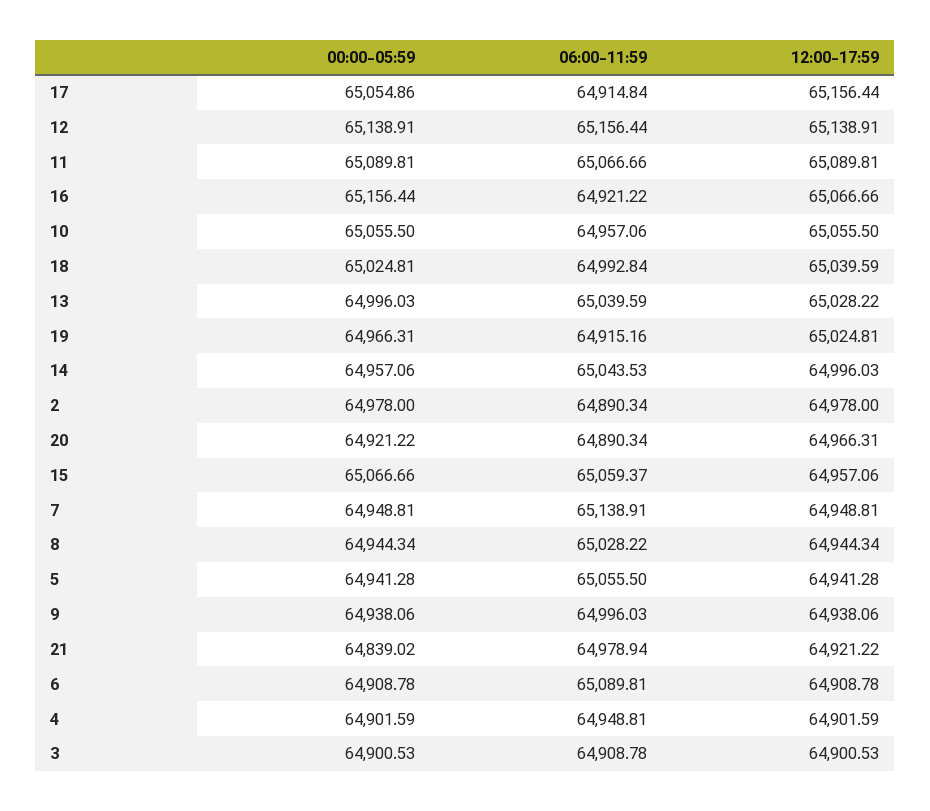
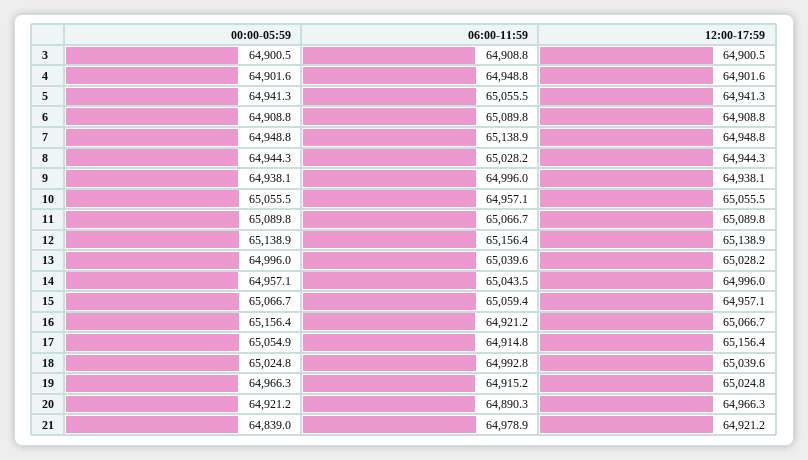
00:00-05:59, 2: 64978 -> none
06:00-11:59, 2: 64890.34 -> none
12:00-17:59, 2: 64978 -> none

